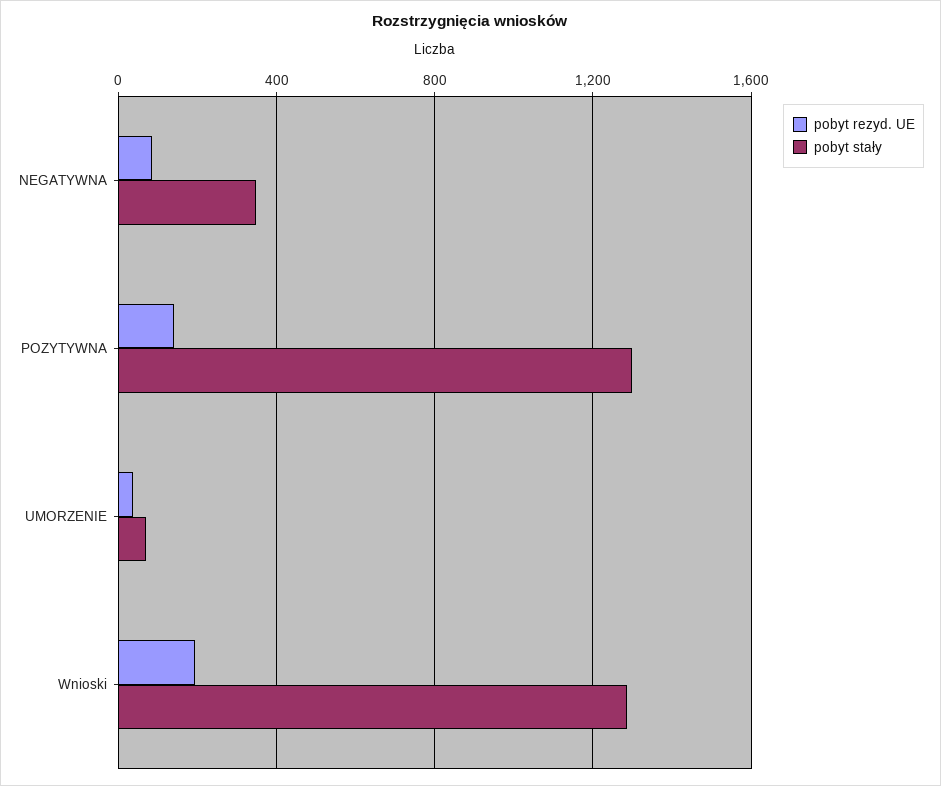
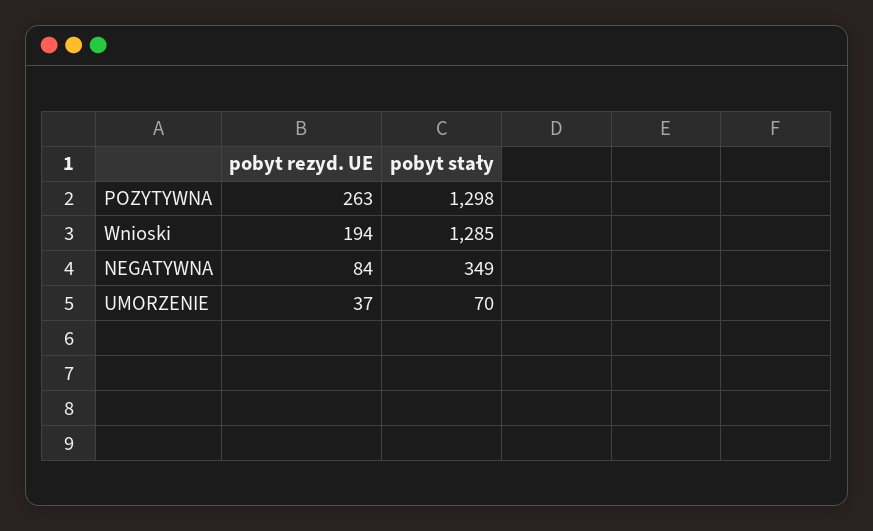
pobyt rezyd. UE, POZYTYWNA: 150 -> 263

